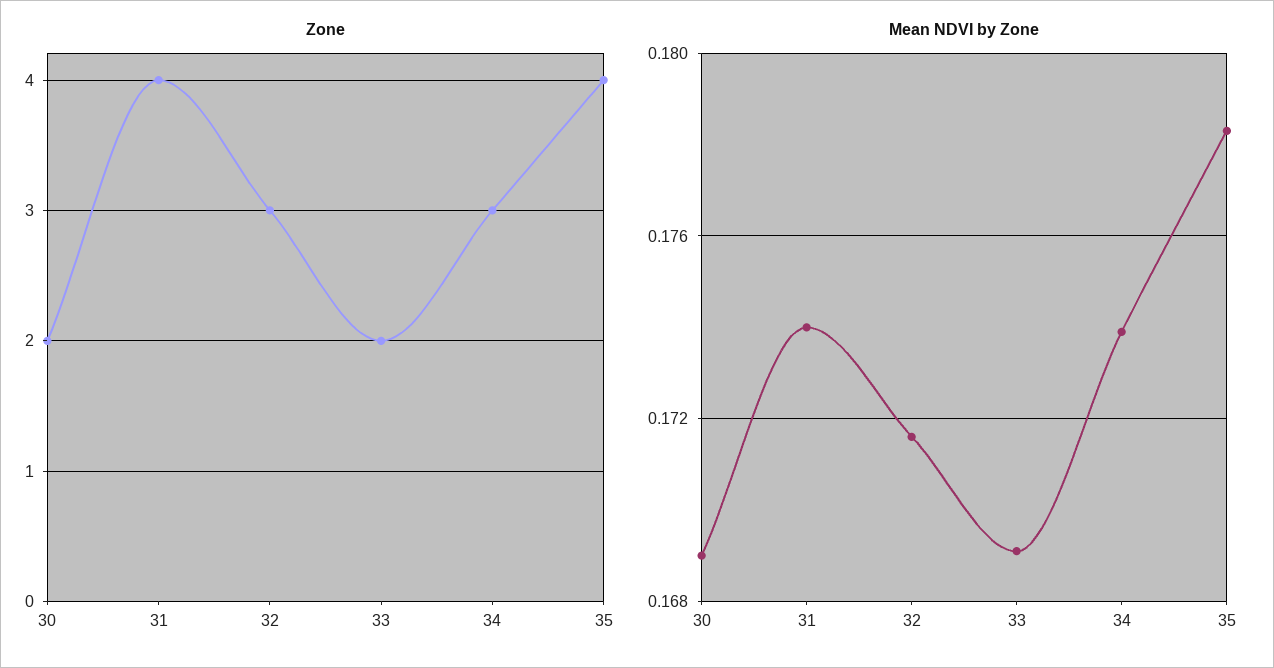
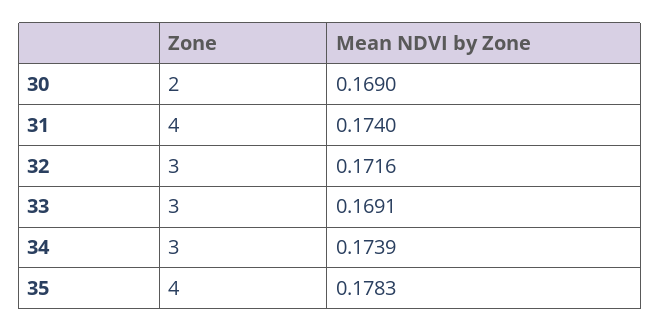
Zone, 33: 2 -> 3

